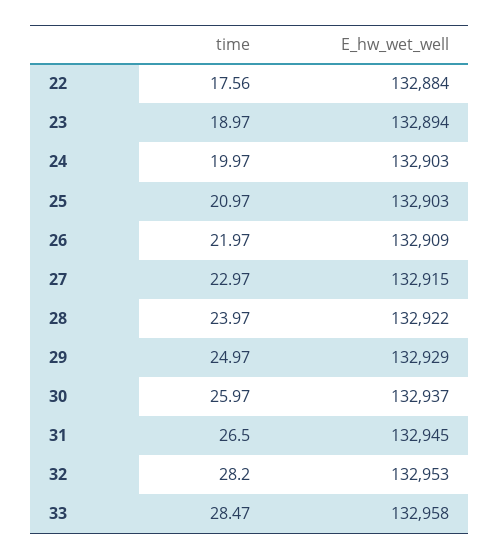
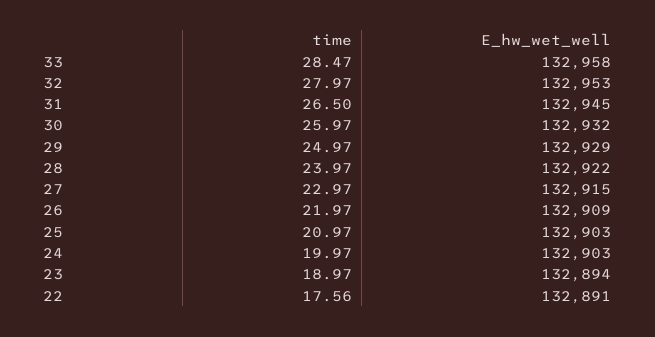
E_hw_wet_well, 22: 132884 -> 132891
E_hw_wet_well, 30: 132937 -> 132932
time, 32: 28.2 -> 27.97

